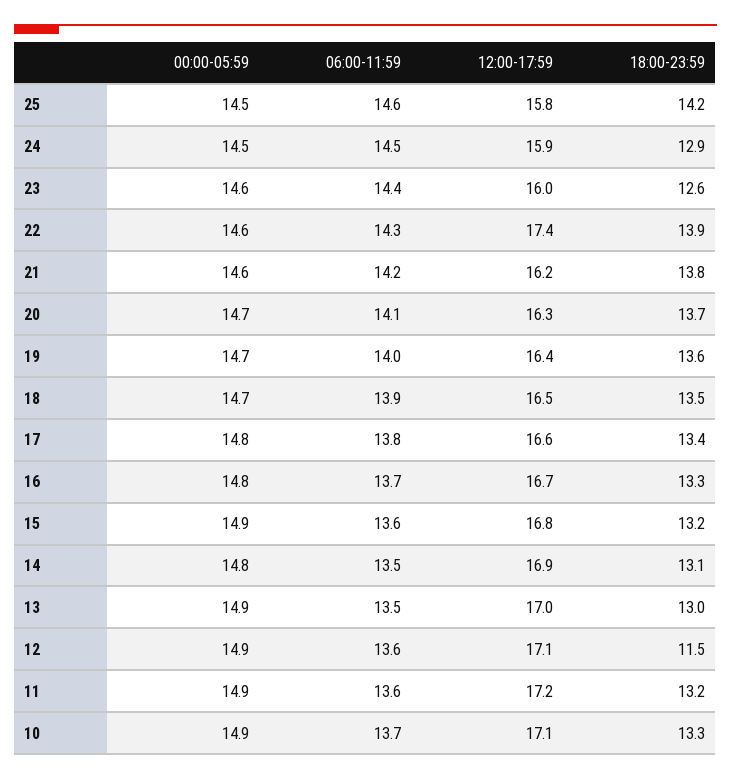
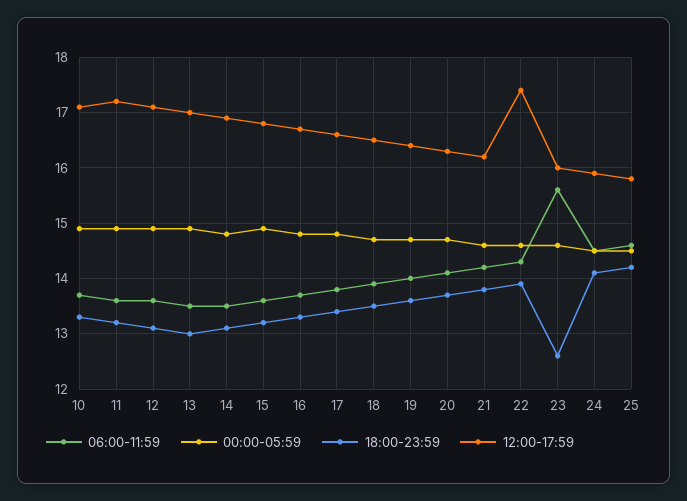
18:00-23:59, 24: 12.9 -> 14
06:00-11:59, 23: 14.4 -> 15.5
18:00-23:59, 12: 11.5 -> 13

